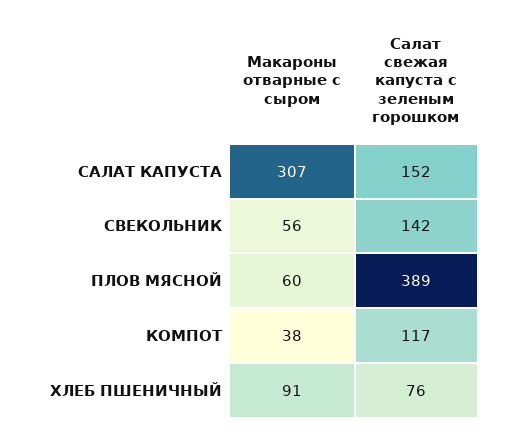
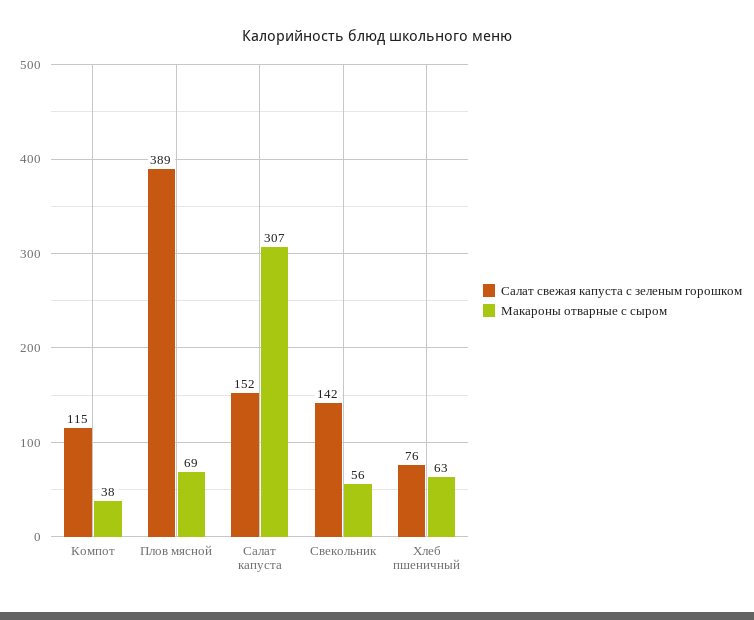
Макароны отварные с сыром, ПЛОВ МЯСНОЙ: 60 -> 69
Салат свежая капуста с зеленым горошком, КОМПОТ: 117 -> 115
Макароны отварные с сыром, ХЛЕБ ПШЕНИЧНЫЙ: 91 -> 63

